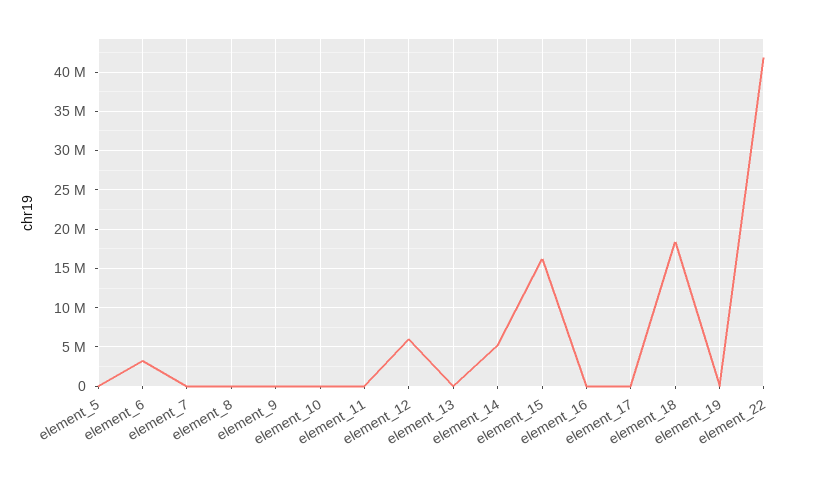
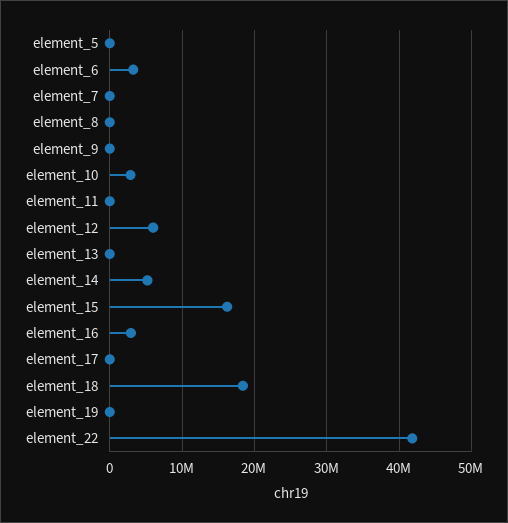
element_10: 0 -> 3000000
element_16: 0 -> 3000000

